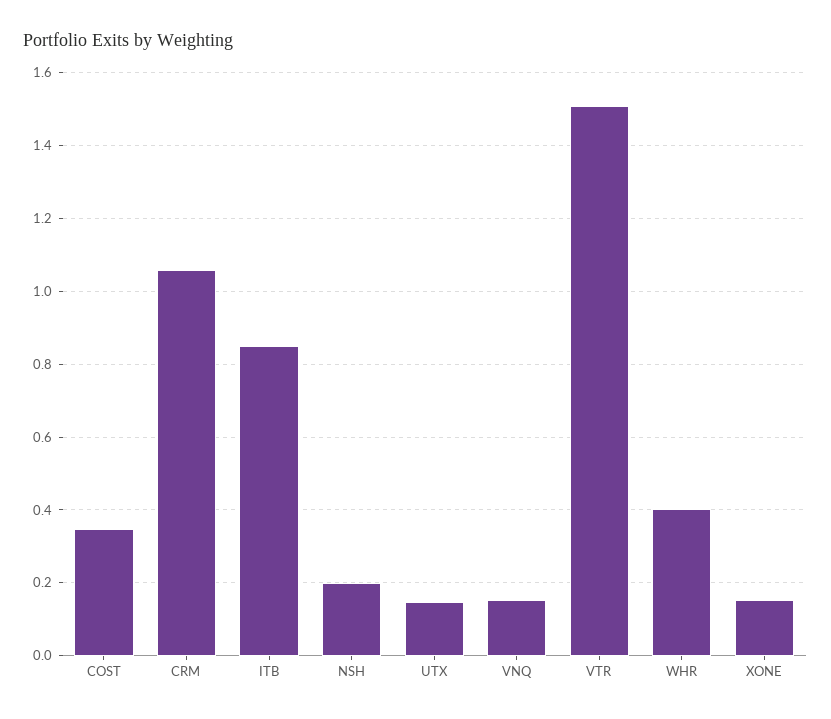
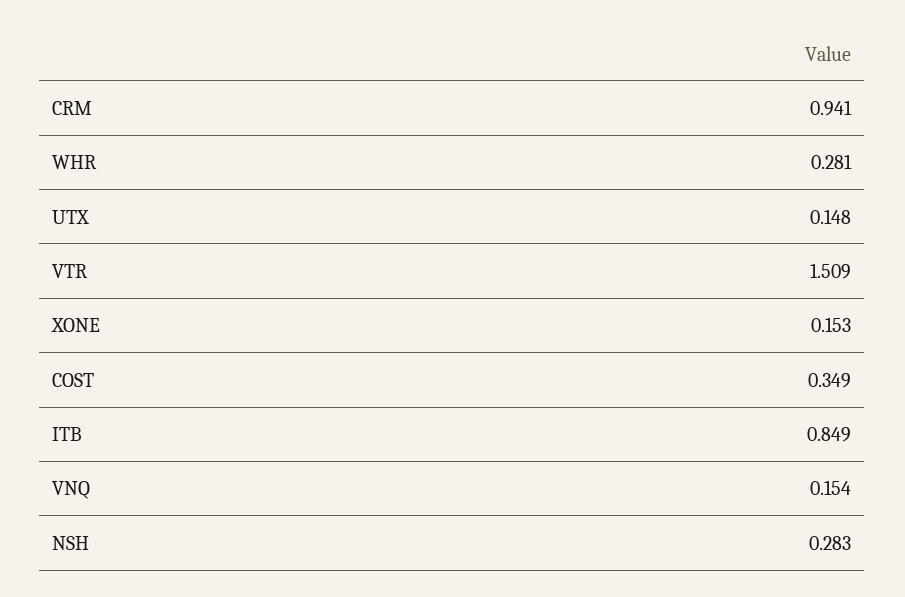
CRM: 1.06 -> 0.941
NSH: 0.2 -> 0.283
WHR: 0.4 -> 0.281

